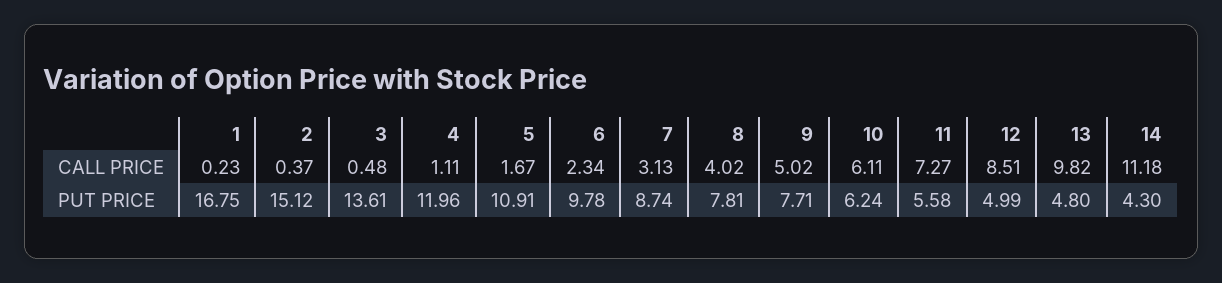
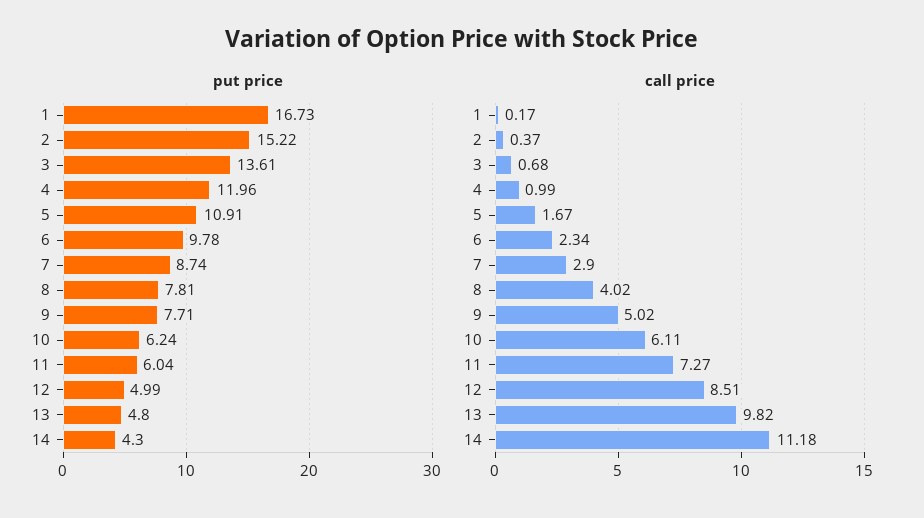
CALL PRICE, 1: 0.23 -> 0.17
CALL PRICE, 3: 0.48 -> 0.68
CALL PRICE, 4: 1.11 -> 0.99
CALL PRICE, 7: 3.13 -> 2.9
PUT PRICE, 1: 16.75 -> 16.73
PUT PRICE, 2: 15.12 -> 15.22
PUT PRICE, 11: 5.58 -> 6.04

